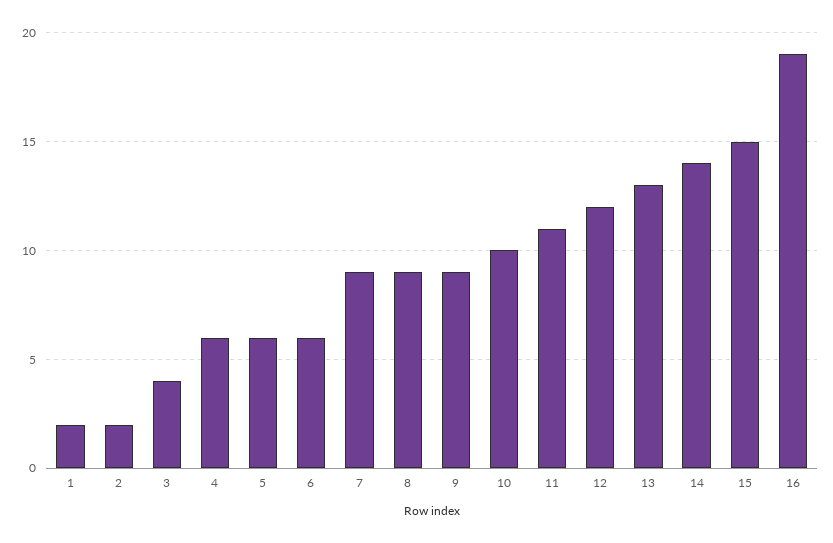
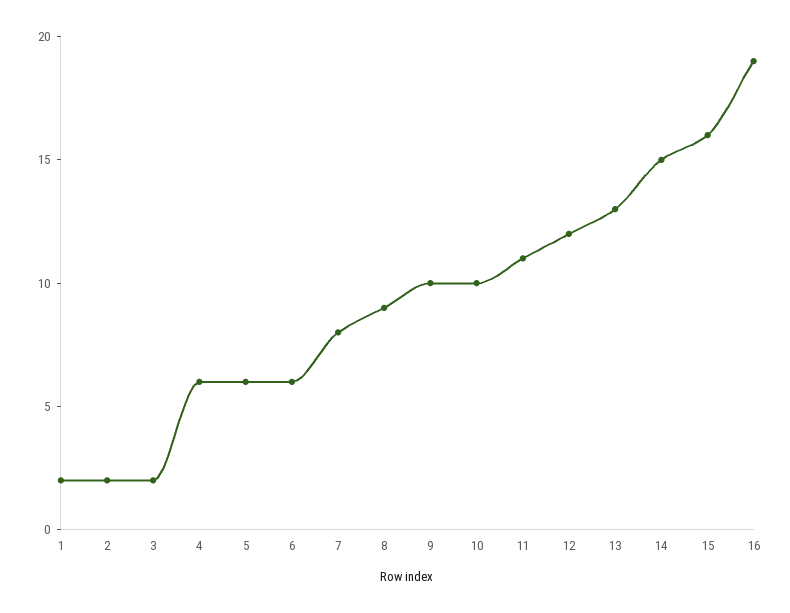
3: 4 -> 2
7: 9 -> 8
9: 9 -> 10
14: 14 -> 15
15: 15 -> 16

